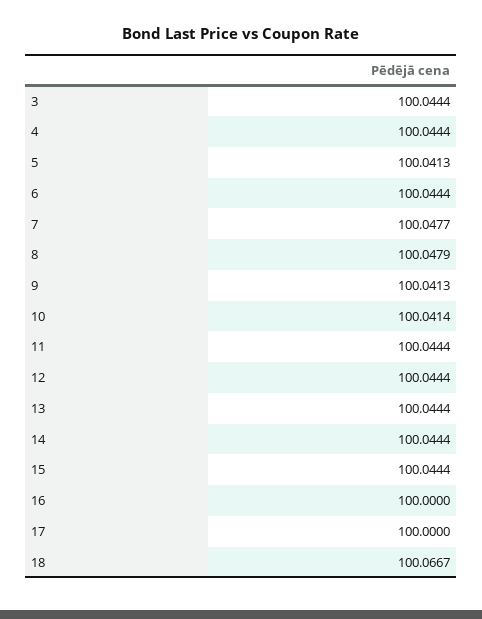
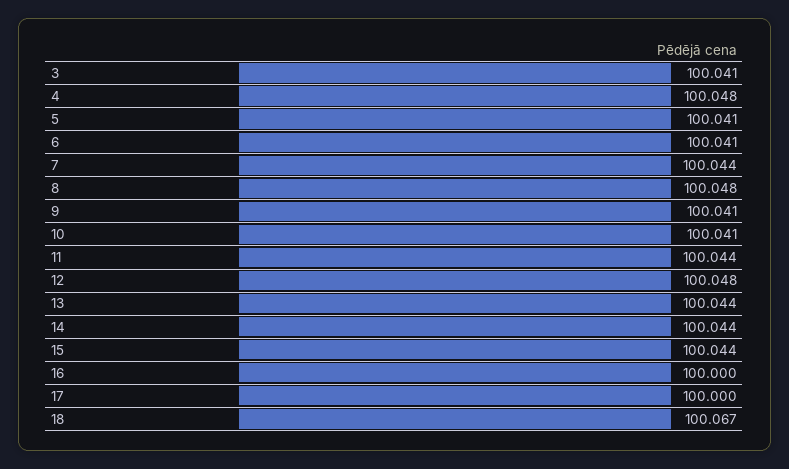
3: 100.0444 -> 100.041
4: 100.0444 -> 100.048
6: 100.0444 -> 100.041
7: 100.0477 -> 100.044
12: 100.0444 -> 100.048

